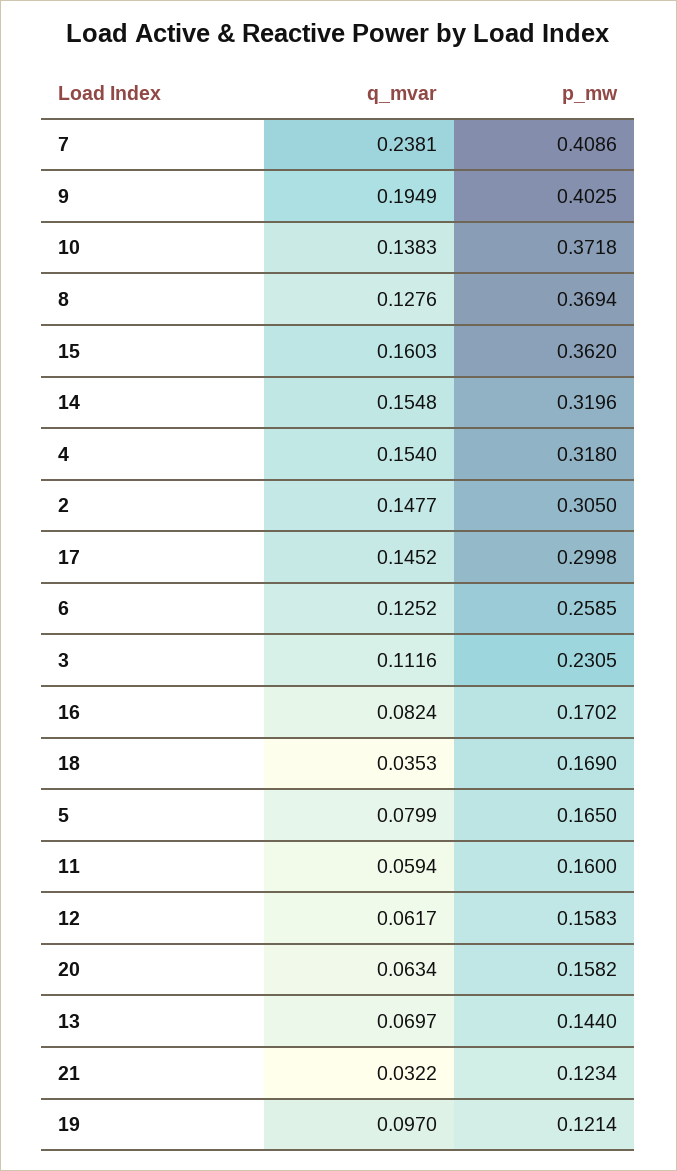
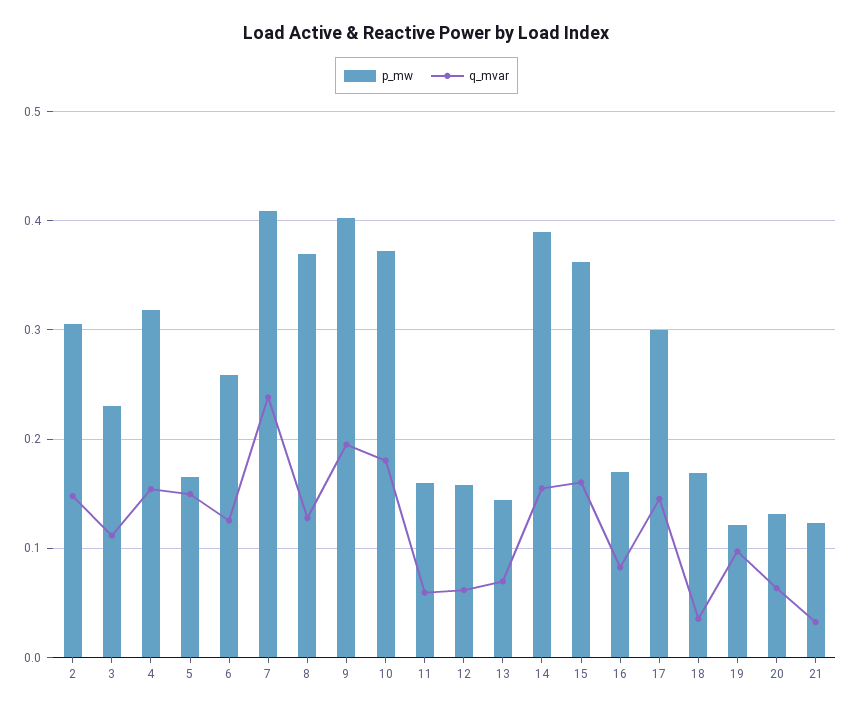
q_mvar, 10: 0.1383 -> 0.18
p_mw, 14: 0.3196 -> 0.39
q_mvar, 5: 0.0799 -> 0.15
p_mw, 20: 0.1582 -> 0.13

